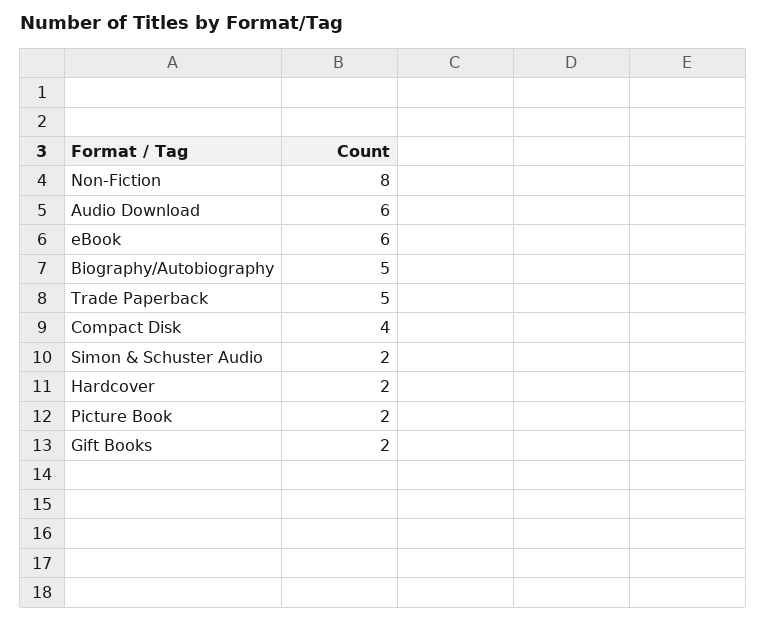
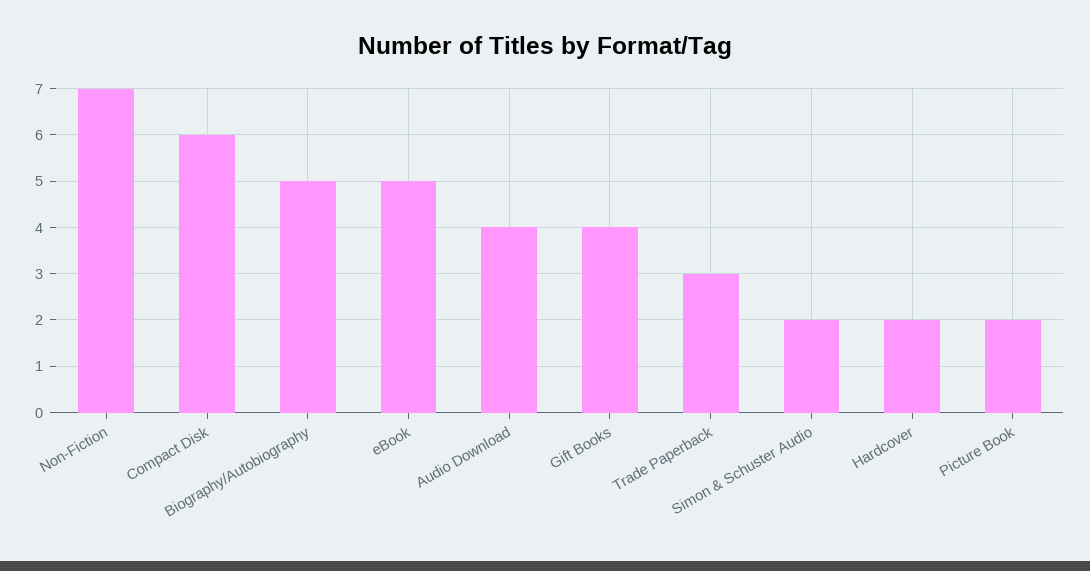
Non-Fiction: 8 -> 7
Audio Download: 6 -> 4
eBook: 6 -> 5
Trade Paperback: 5 -> 3
Compact Disk: 4 -> 6
Gift Books: 2 -> 4

